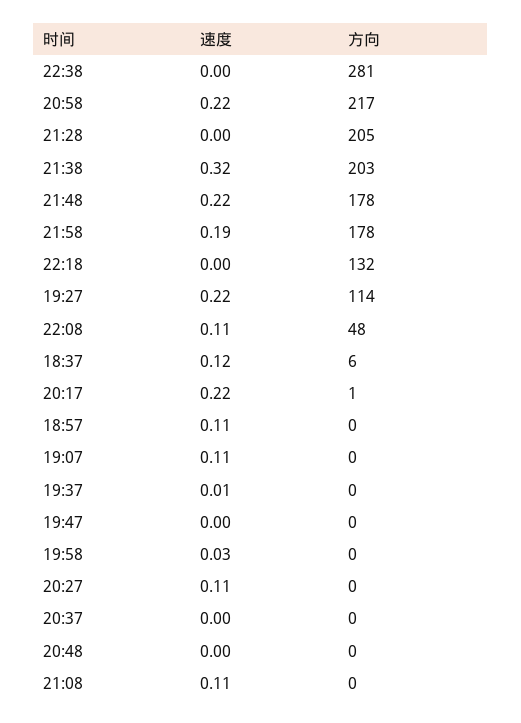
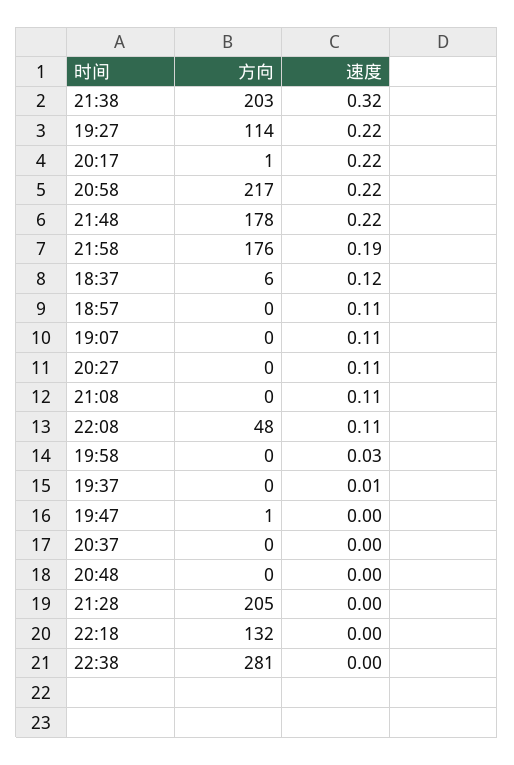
方向, 21:58: 178 -> 176
方向, 19:47: 0 -> 1

